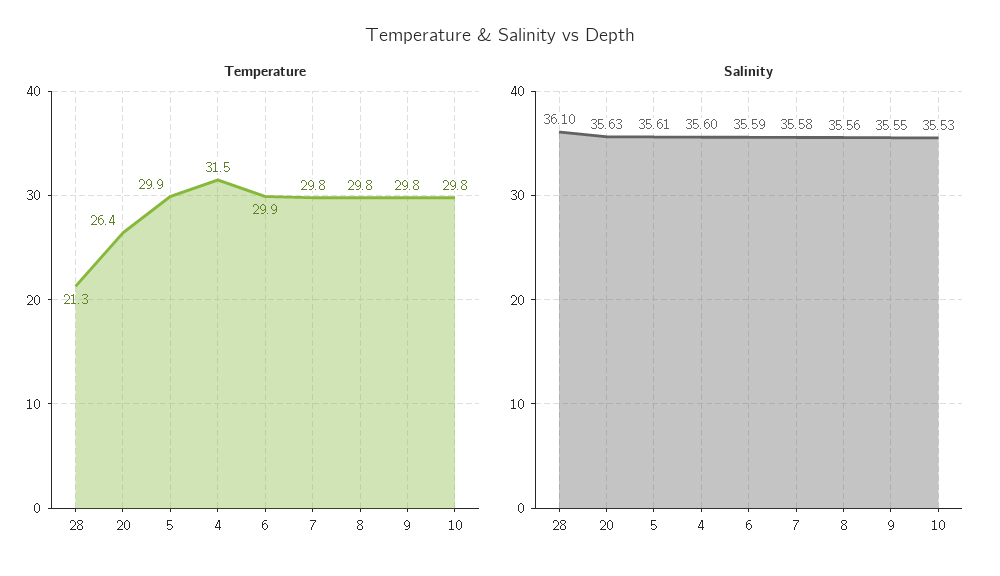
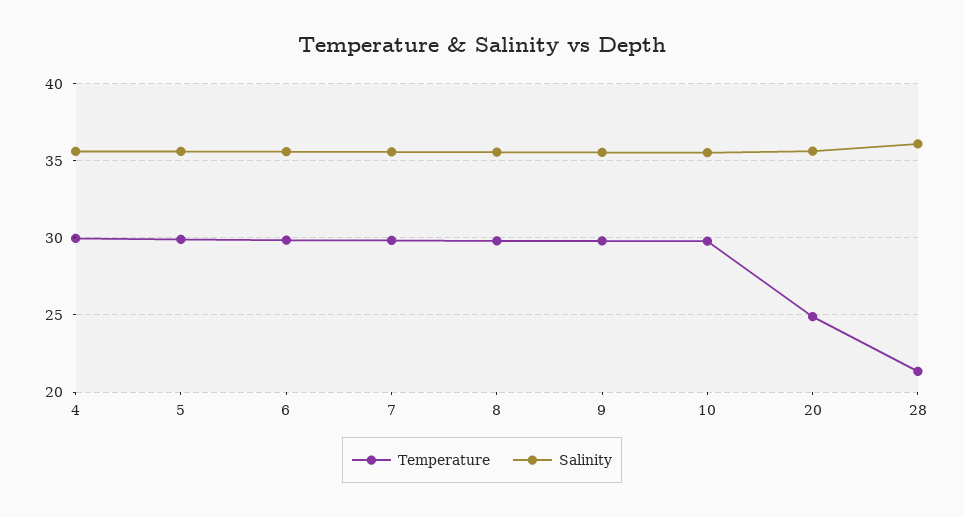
Temperature, 20: 26.4 -> 25
Temperature, 4: 31.5 -> 30

